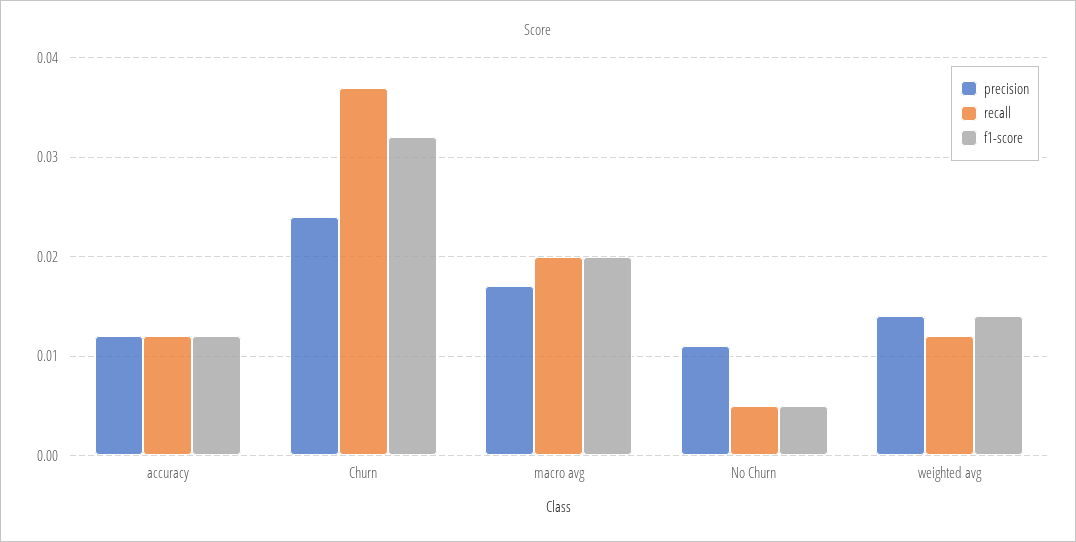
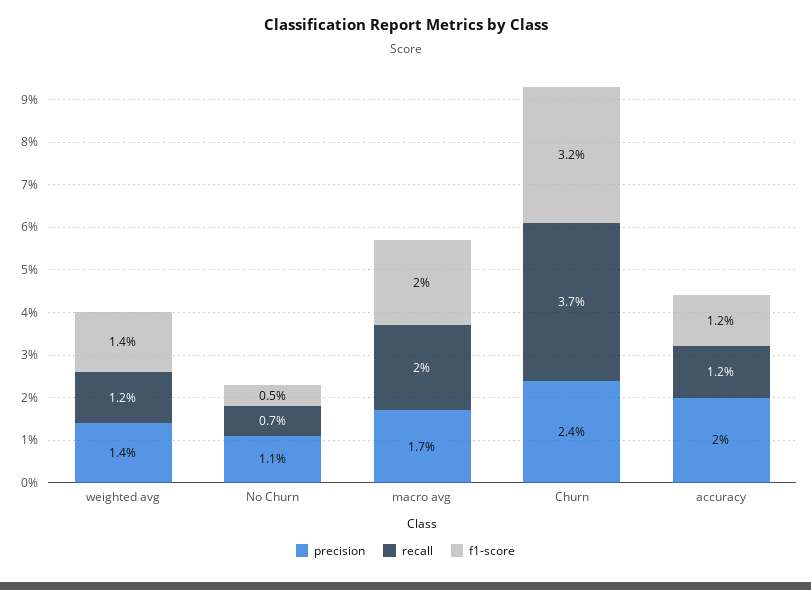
precision, accuracy: 0.012 -> 0.02
recall, No Churn: 0.005 -> 0.007

